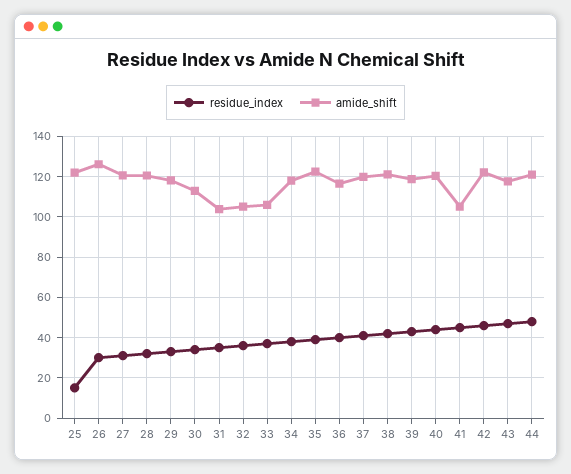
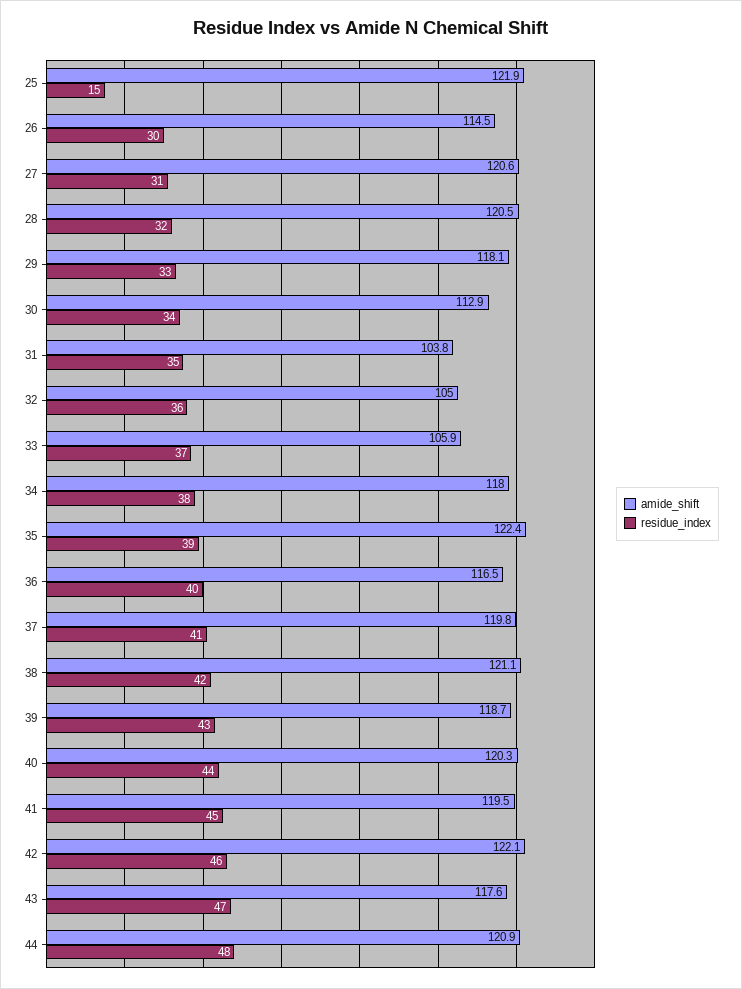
amide_shift, 26: 125 -> 114.5
amide_shift, 41: 105 -> 119.5

